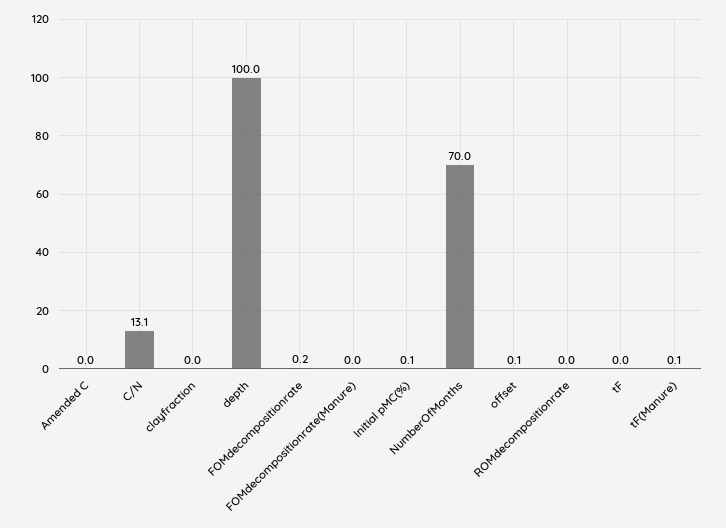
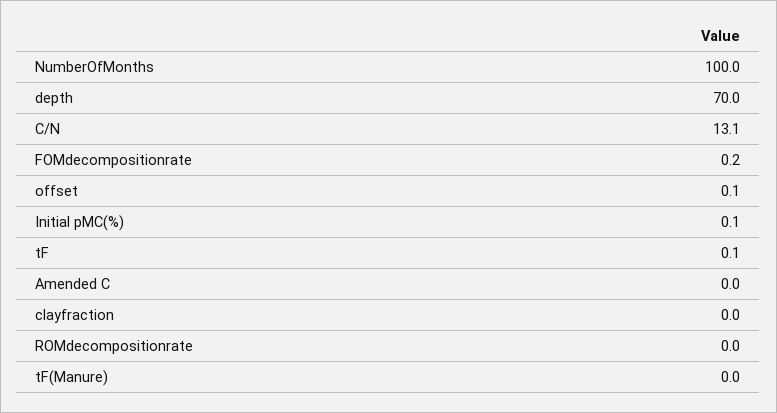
depth: 100 -> 70
FOMdecompositionrate(Manure): 0 -> none
NumberOfMonths: 70 -> 100
tF: 0 -> 0.1
tF(Manure): 0.1 -> 0

